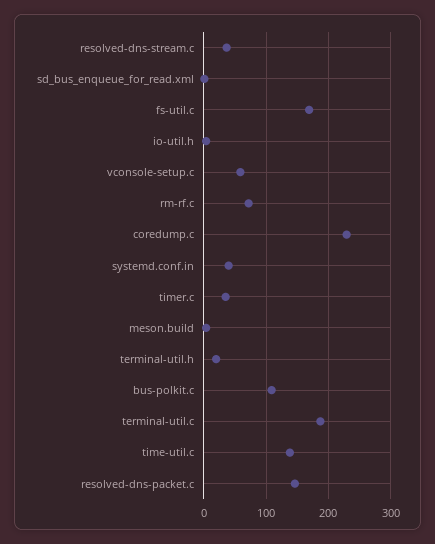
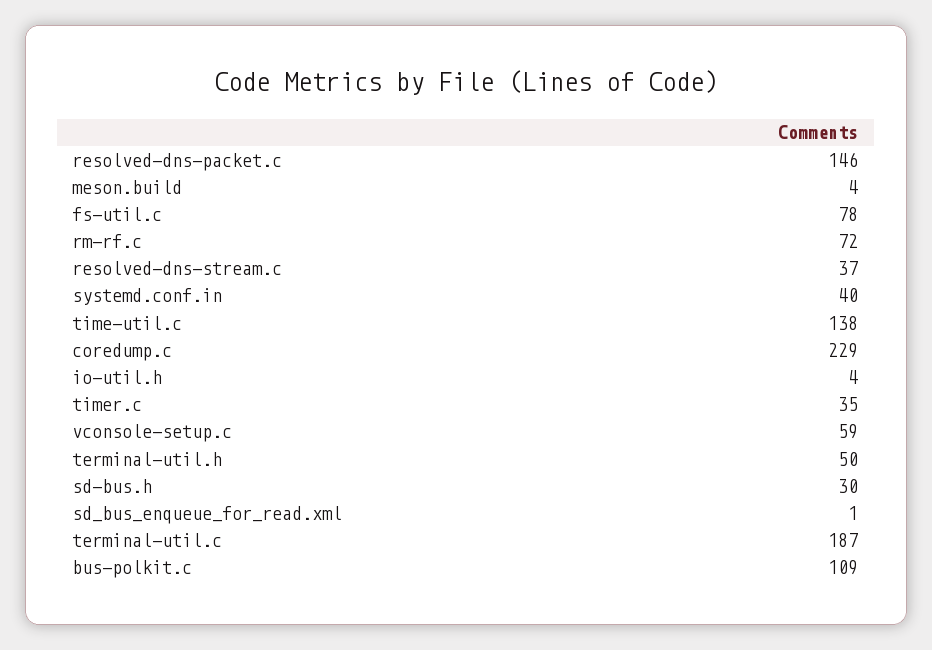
fs-util.c: 170 -> 78
terminal-util.h: 20 -> 50
sd-bus.h: none -> 30

